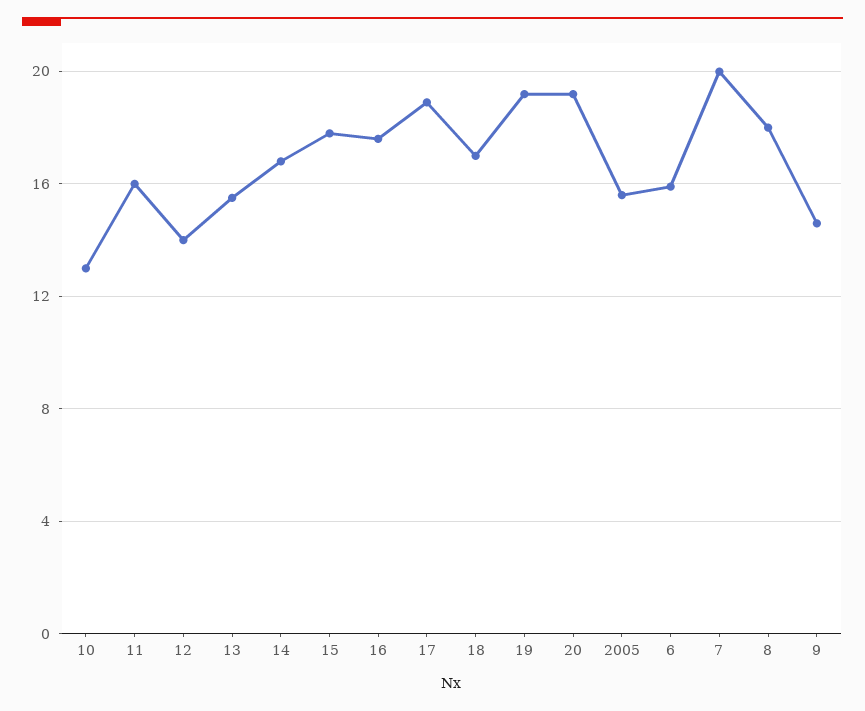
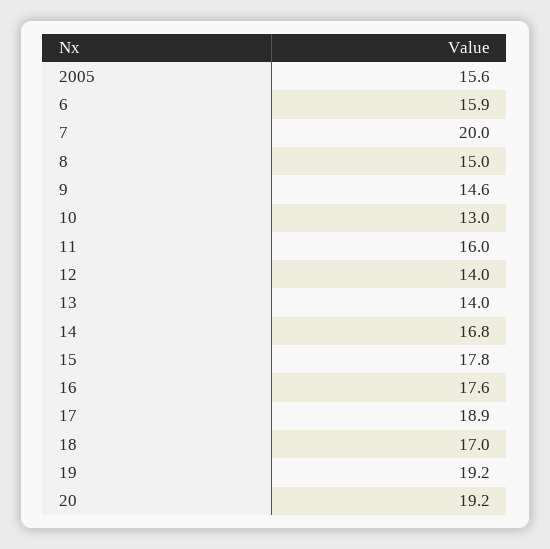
13: 15.5 -> 14
8: 18 -> 15

